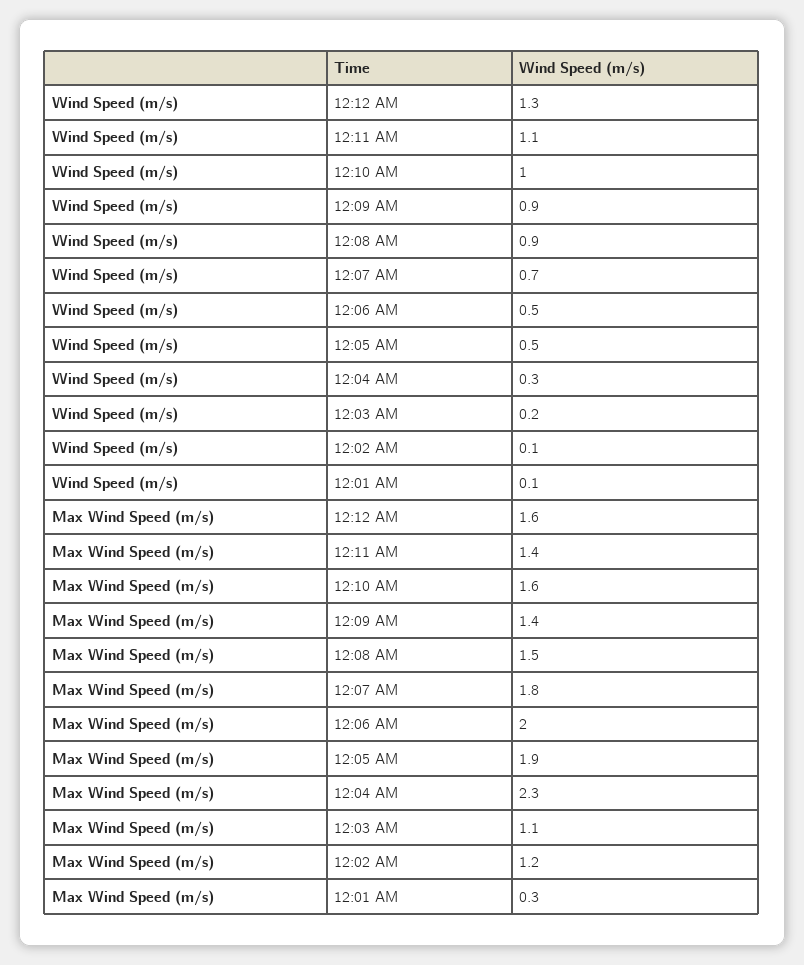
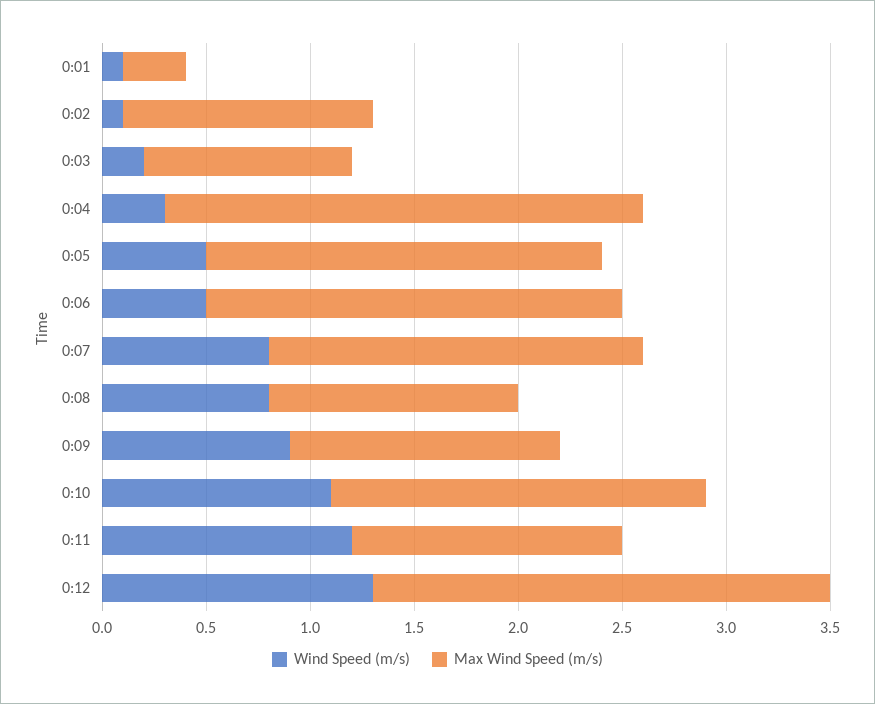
Wind Speed (m/s), 12:11 AM: 1.1 -> 1.2
Wind Speed (m/s), 12:10 AM: 1 -> 1.1
Wind Speed (m/s), 12:08 AM: 0.9 -> 0.8
Wind Speed (m/s), 12:07 AM: 0.7 -> 0.8
Max Wind Speed (m/s), 12:12 AM: 1.6 -> 2.2
Max Wind Speed (m/s), 12:11 AM: 1.4 -> 1.3
Max Wind Speed (m/s), 12:10 AM: 1.6 -> 1.8
Max Wind Speed (m/s), 12:09 AM: 1.4 -> 1.3
Max Wind Speed (m/s), 12:08 AM: 1.5 -> 1.2
Max Wind Speed (m/s), 12:03 AM: 1.1 -> 1

